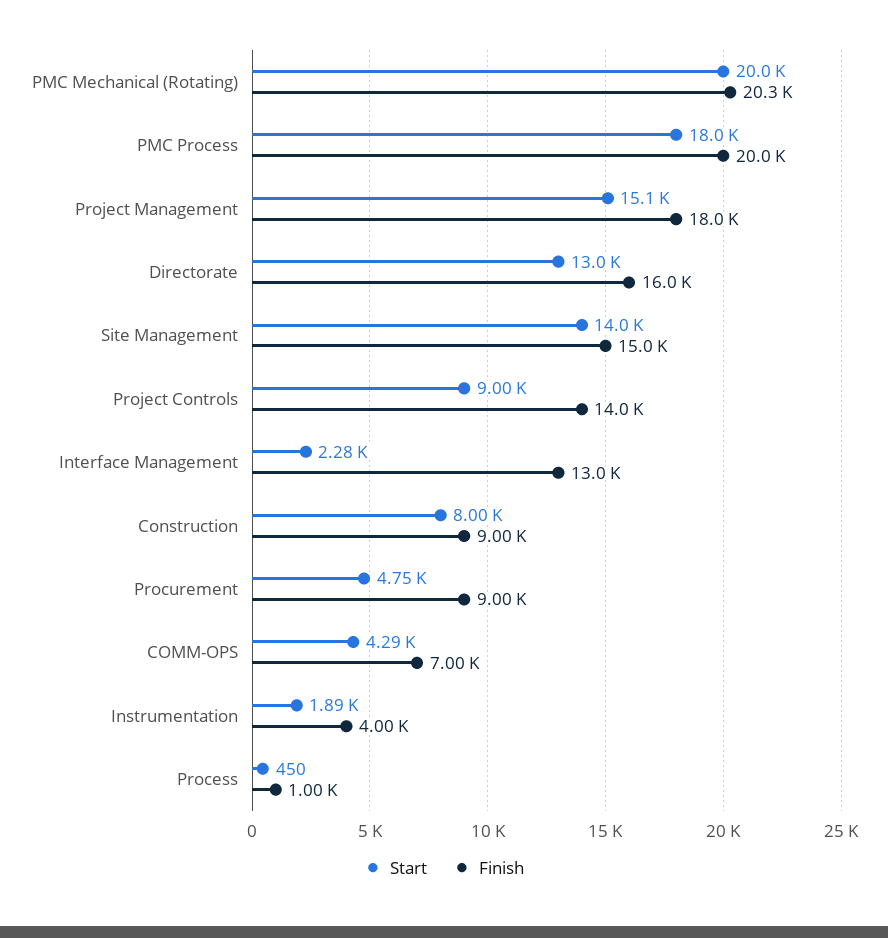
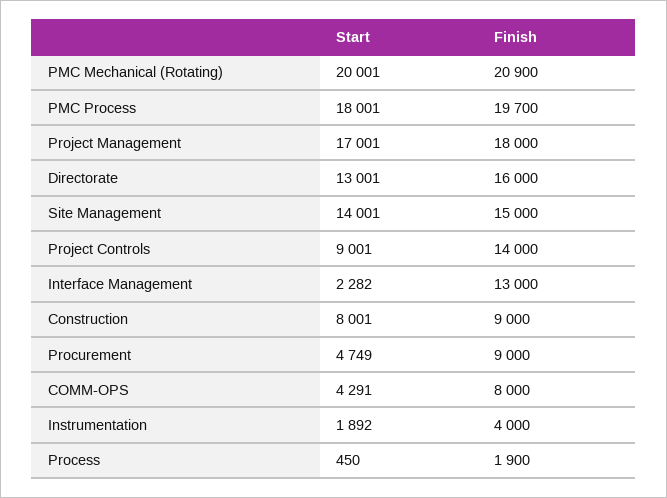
Finish, PMC Mechanical (Rotating): 20300 -> 20900
Finish, PMC Process: 20000 -> 19700
Start, Project Management: 15100 -> 17001
Finish, COMM-OPS: 7000 -> 8000
Finish, Process: 1000 -> 1900

